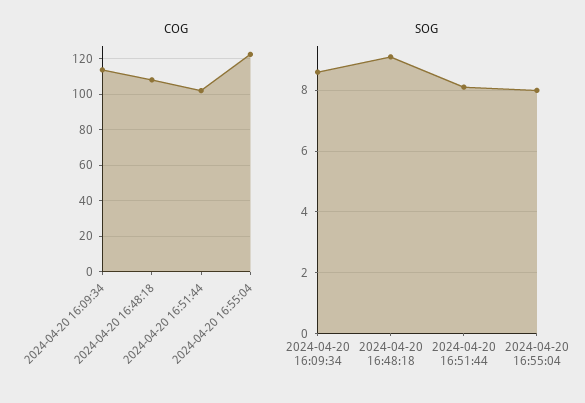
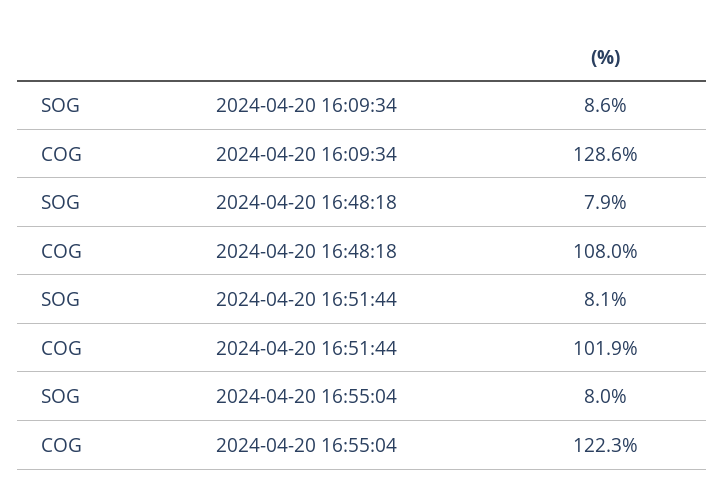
COG, 2024-04-20 16:09:34: 115 -> 128.6
SOG, 2024-04-20 16:48:18: 9 -> 7.9

